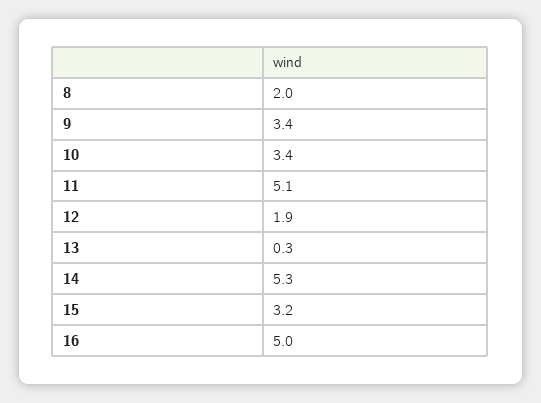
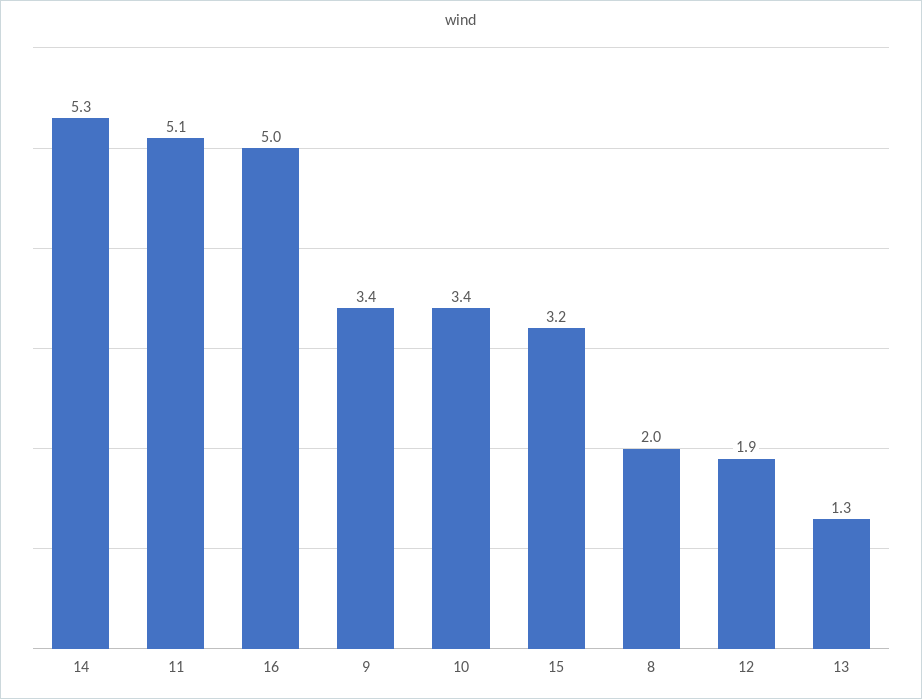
13: 0.3 -> 1.3

